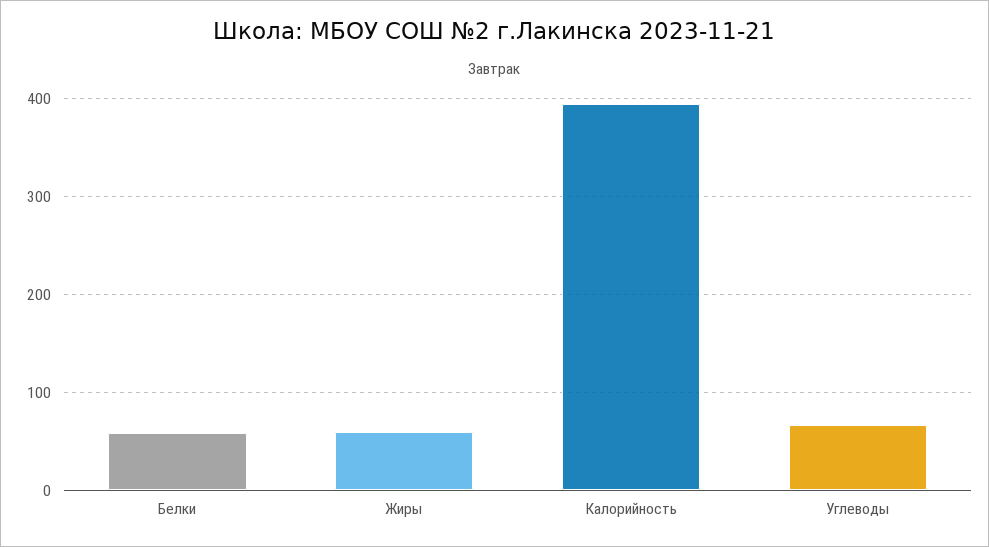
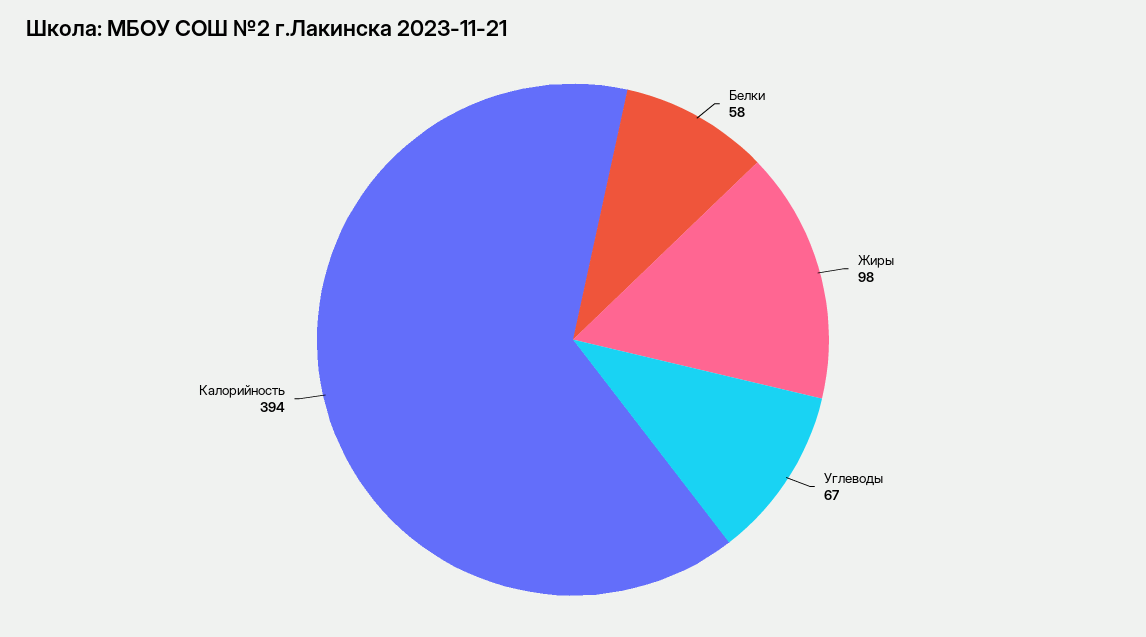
Жиры: 60 -> 98

